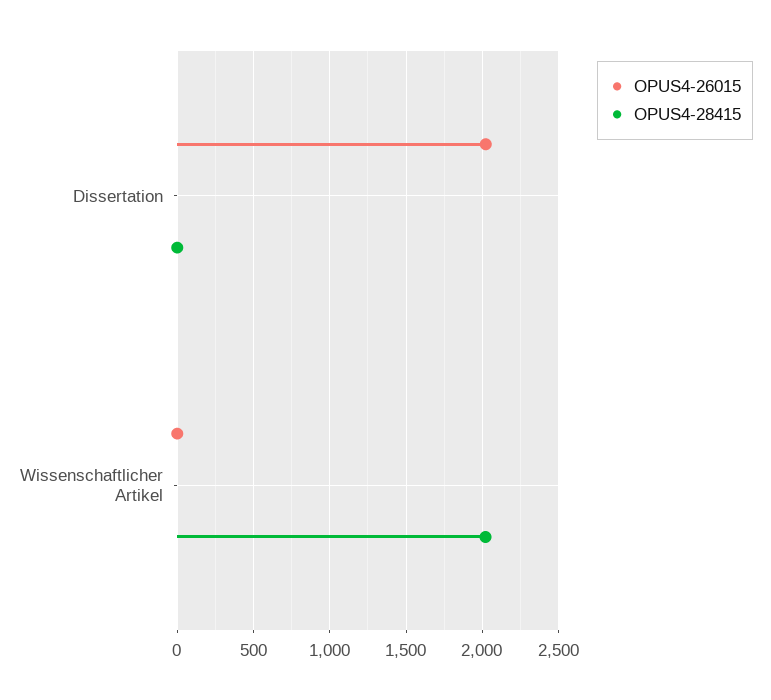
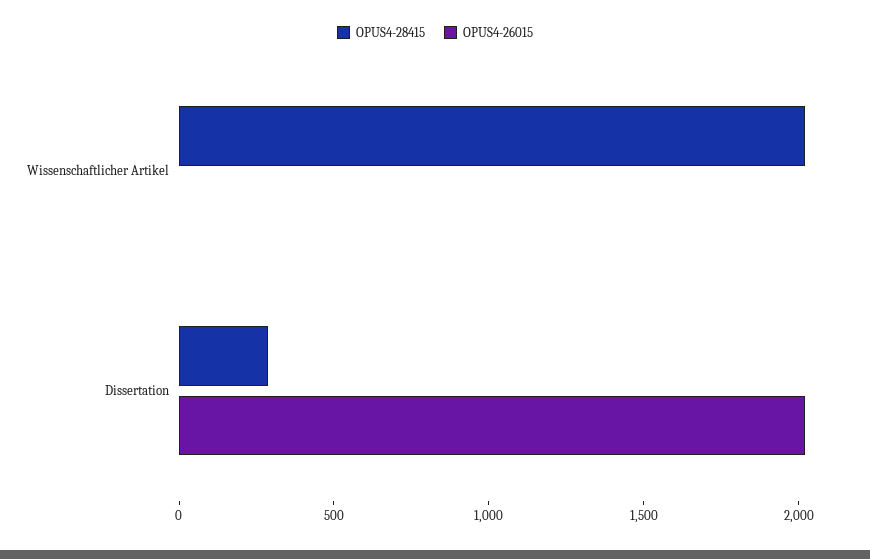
OPUS4-28415, Dissertation: 0 -> 300

